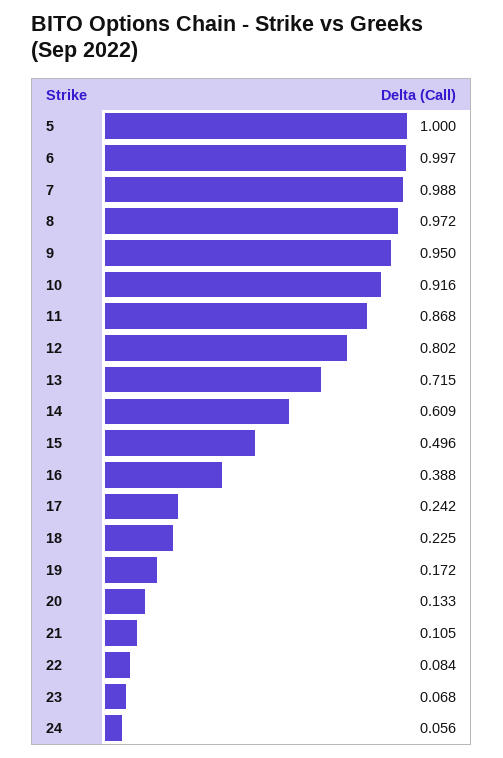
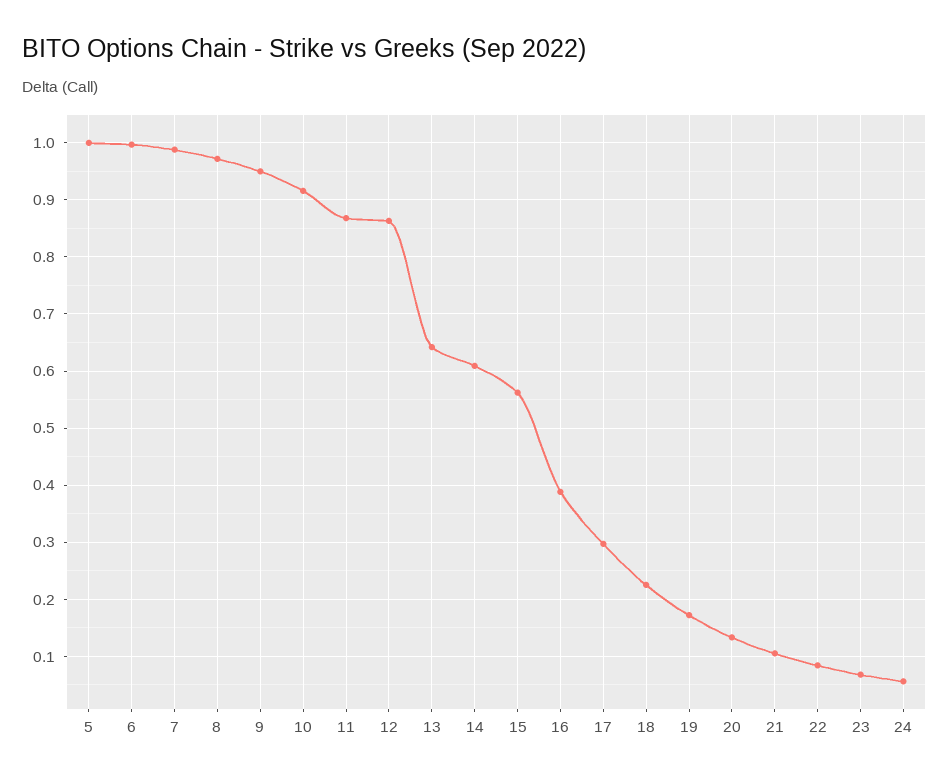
12: 0.802 -> 0.86
13: 0.715 -> 0.64
15: 0.496 -> 0.56
17: 0.242 -> 0.3

